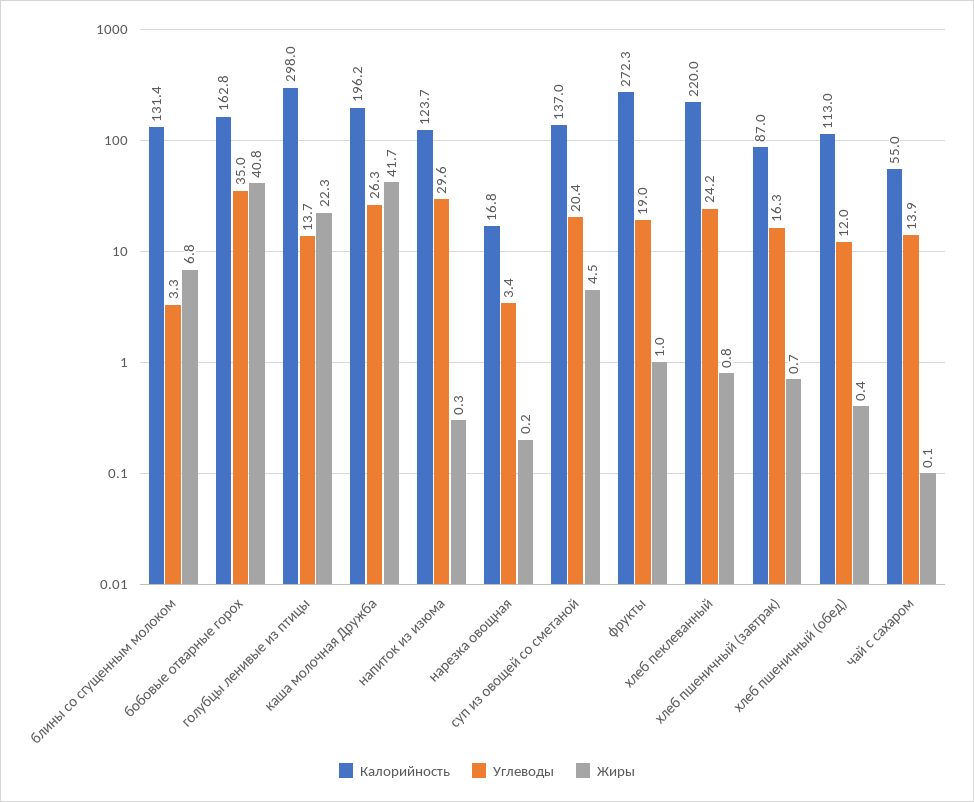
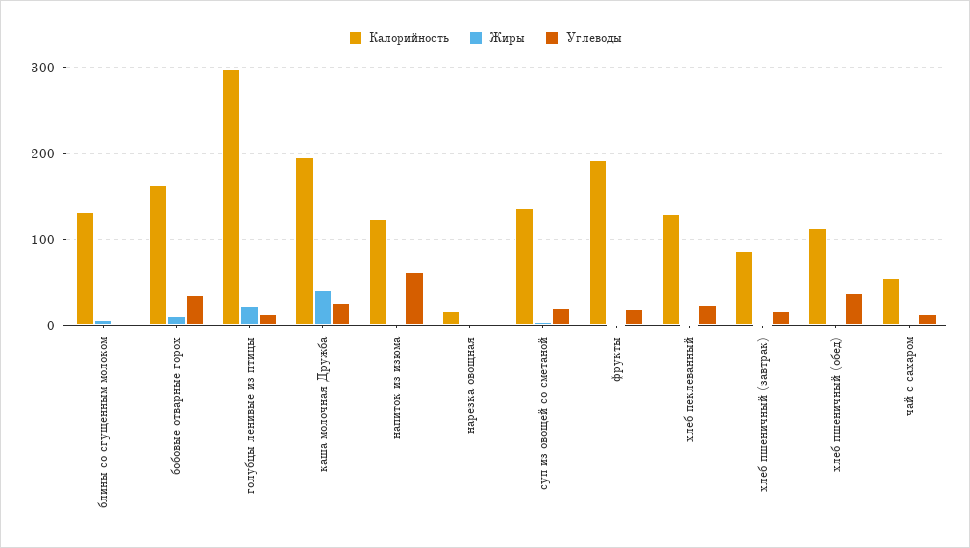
Жиры, бобовые отварные горох: 40.8 -> 10
Углеводы, напиток из изюма: 29.6 -> 60
Калорийность, фрукты: 272.3 -> 190
Калорийность, хлеб пеклеванный: 220 -> 130
Углеводы, хлеб пшеничный (обед): 12 -> 40

